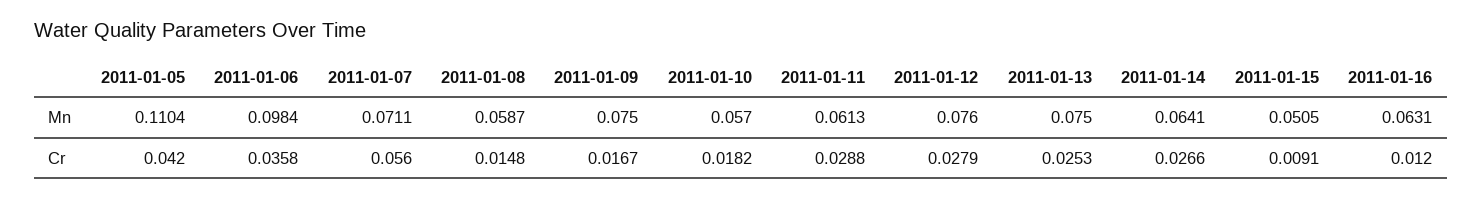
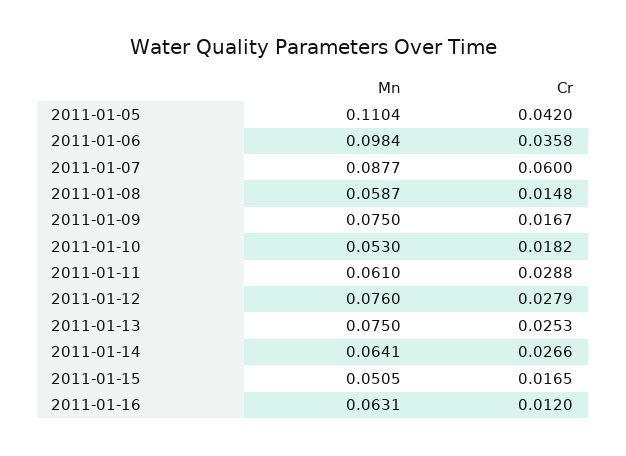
2011-01-07, Mn: 0.0711 -> 0.0877
2011-01-10, Mn: 0.057 -> 0.053
2011-01-11, Mn: 0.0613 -> 0.061
2011-01-07, Cr: 0.056 -> 0.06
2011-01-15, Cr: 0.0091 -> 0.0165

